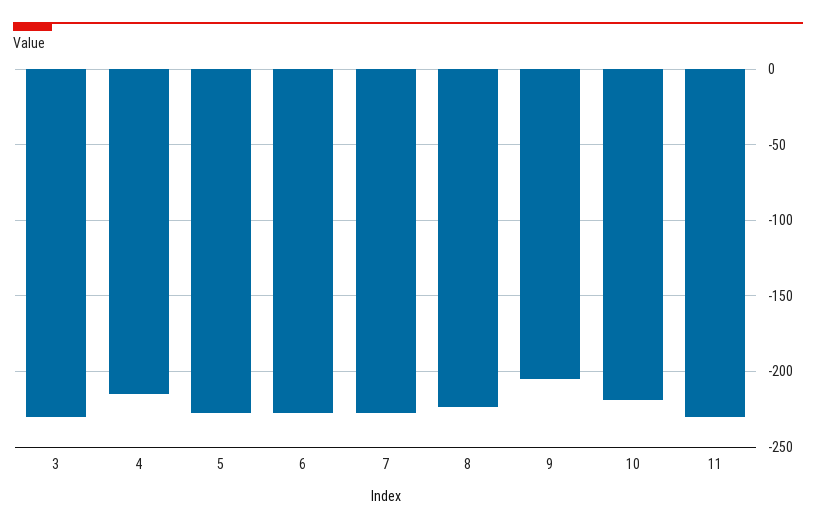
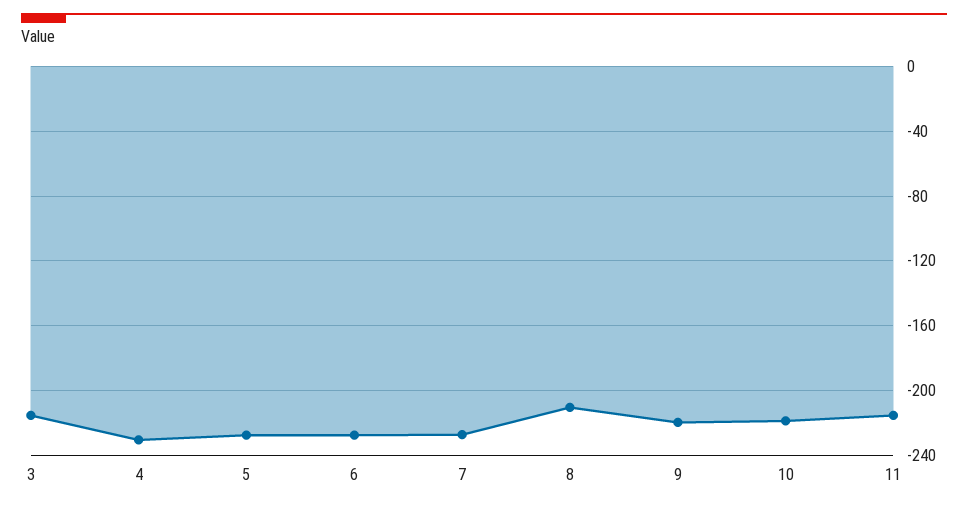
3: -230 -> -215
4: -215 -> -230
8: -225 -> -210
9: -205 -> -220
11: -230 -> -215

